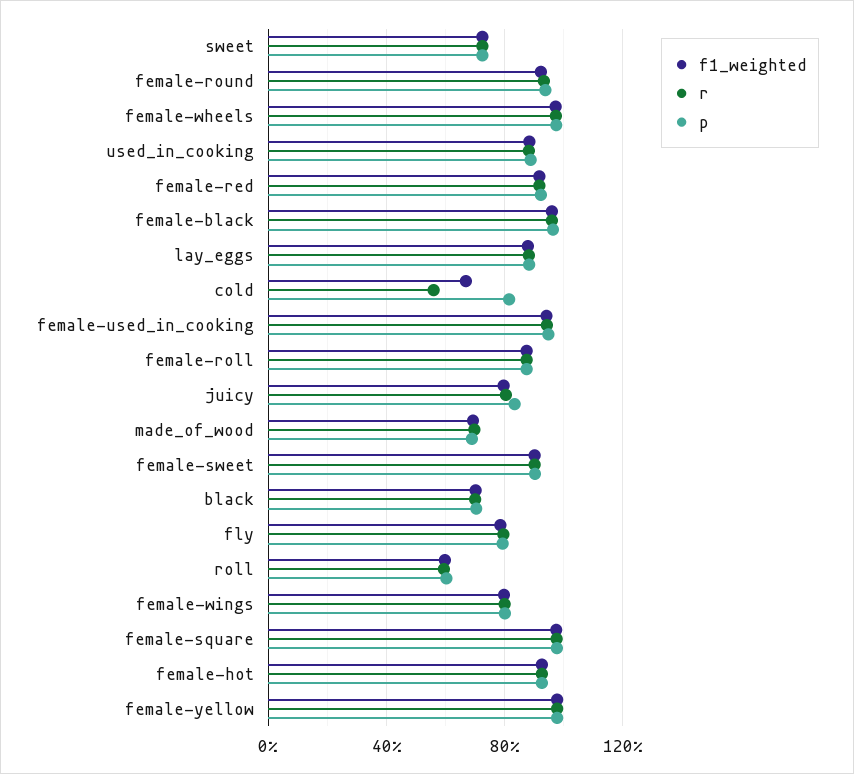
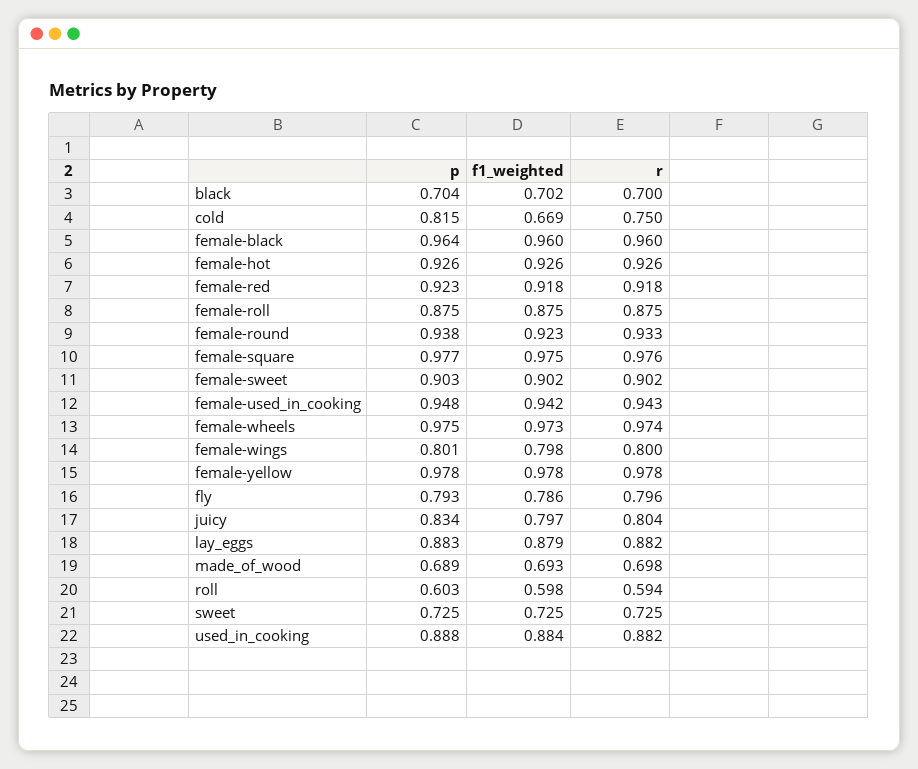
r, cold: 0.55 -> 0.75

